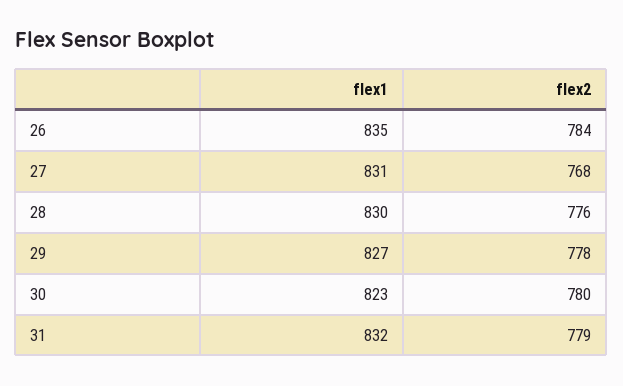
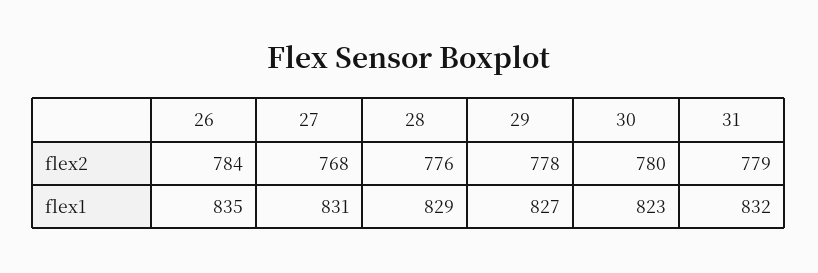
flex1, 28: 830 -> 829

